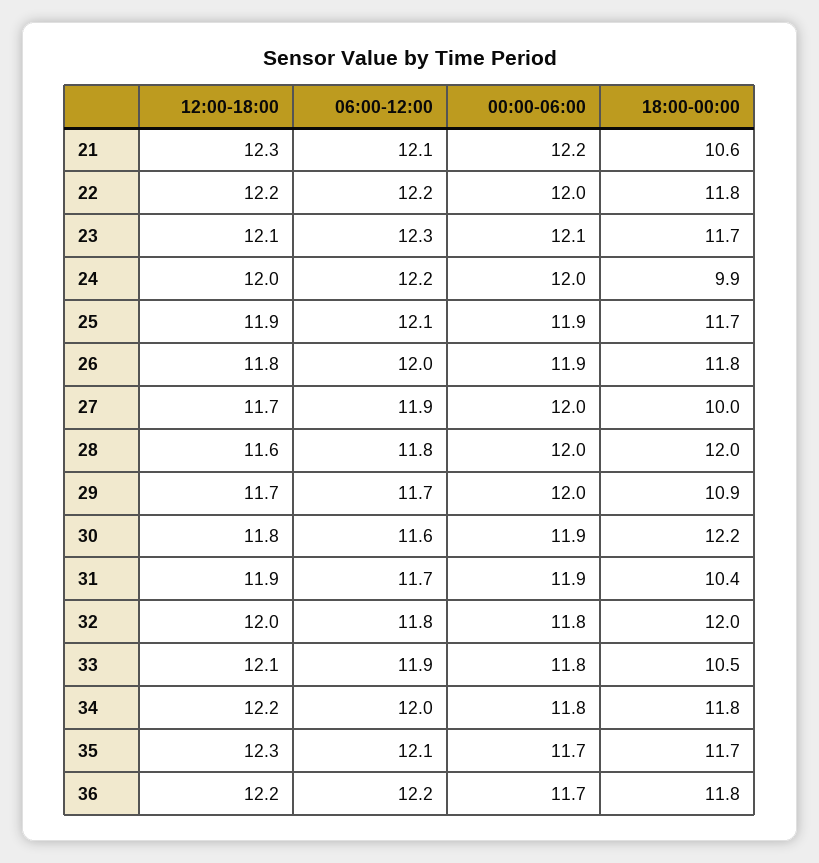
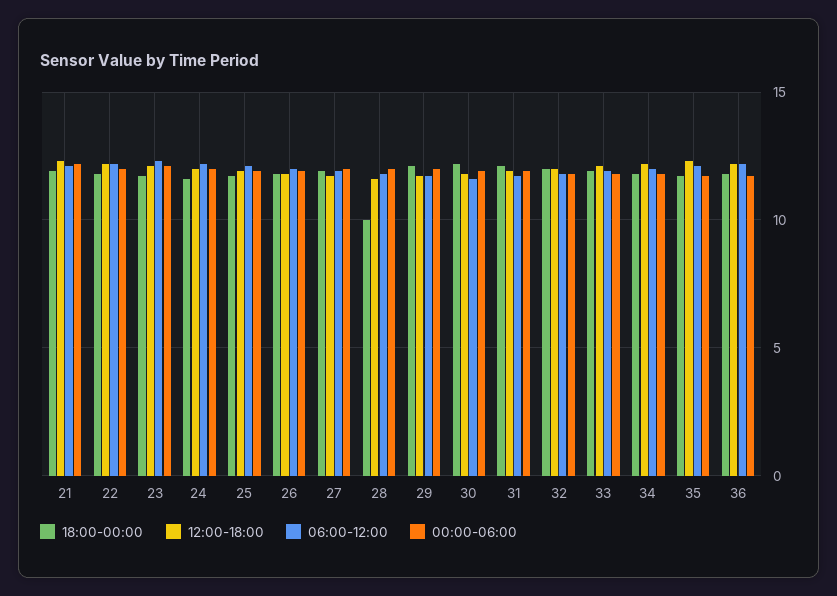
18:00-00:00, 21: 10.6 -> 12
18:00-00:00, 24: 9.9 -> 11.5
18:00-00:00, 27: 10 -> 12
18:00-00:00, 28: 12 -> 10
18:00-00:00, 29: 10.9 -> 12
18:00-00:00, 31: 10.4 -> 12
18:00-00:00, 33: 10.5 -> 12

